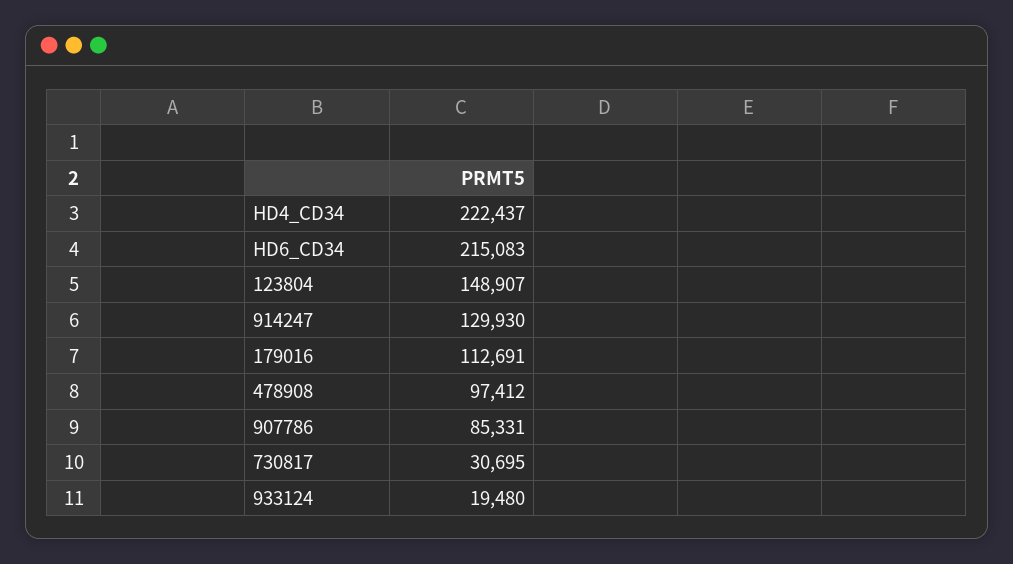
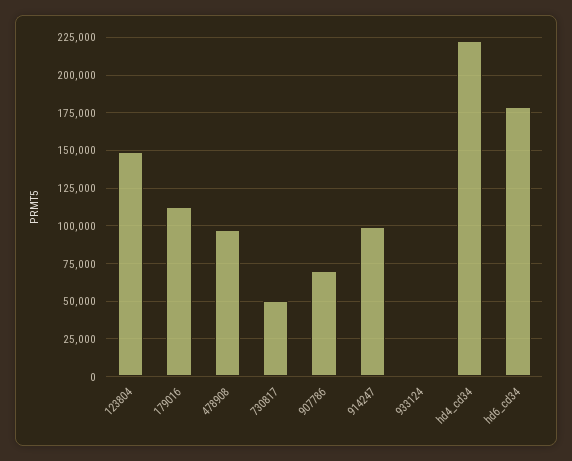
HD6_CD34: 215083 -> 180000
914247: 129930 -> 100000
907786: 85331 -> 70000
730817: 30695 -> 50000
933124: 19480 -> 0

